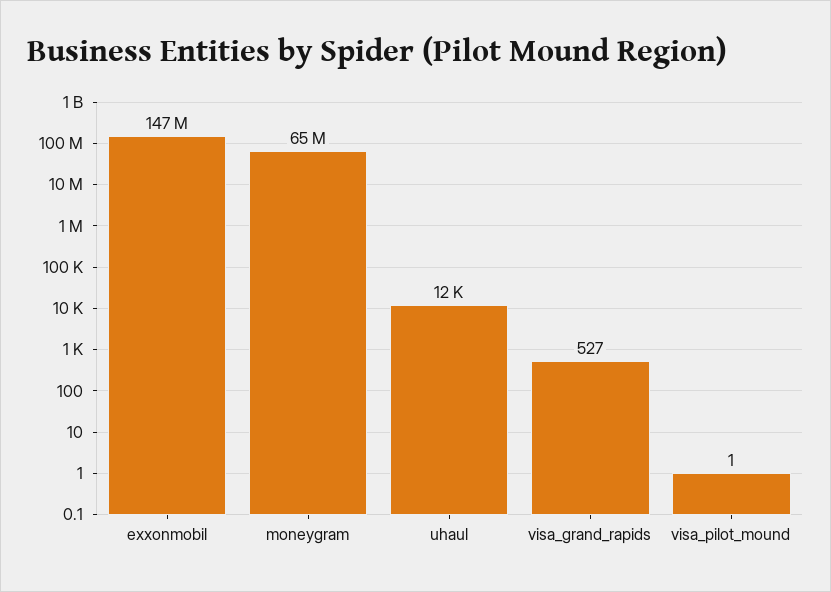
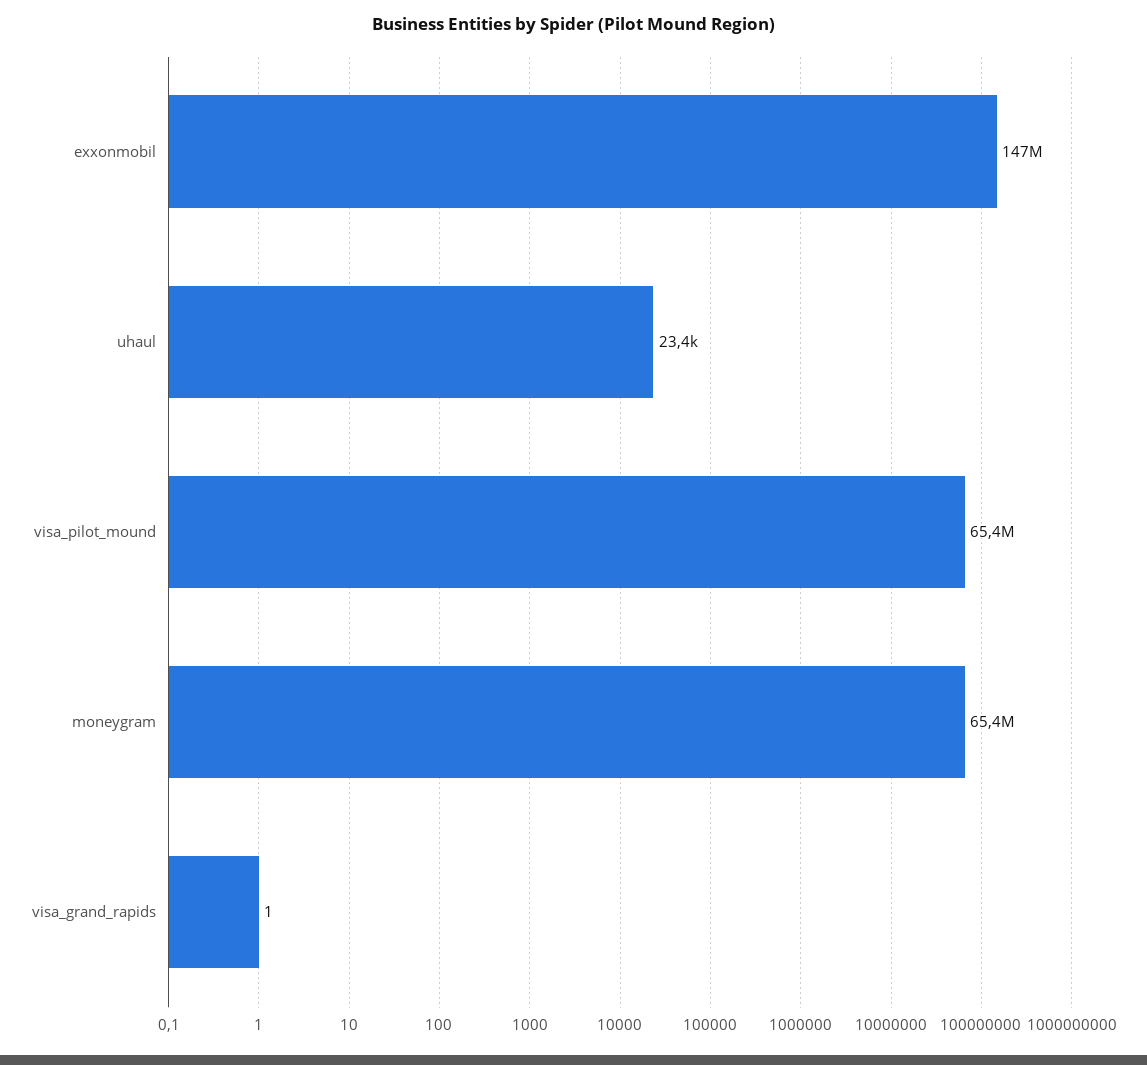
uhaul: 12000 -> 23400
visa_grand_rapids: 527 -> 1
visa_pilot_mound: 1 -> 65400000

